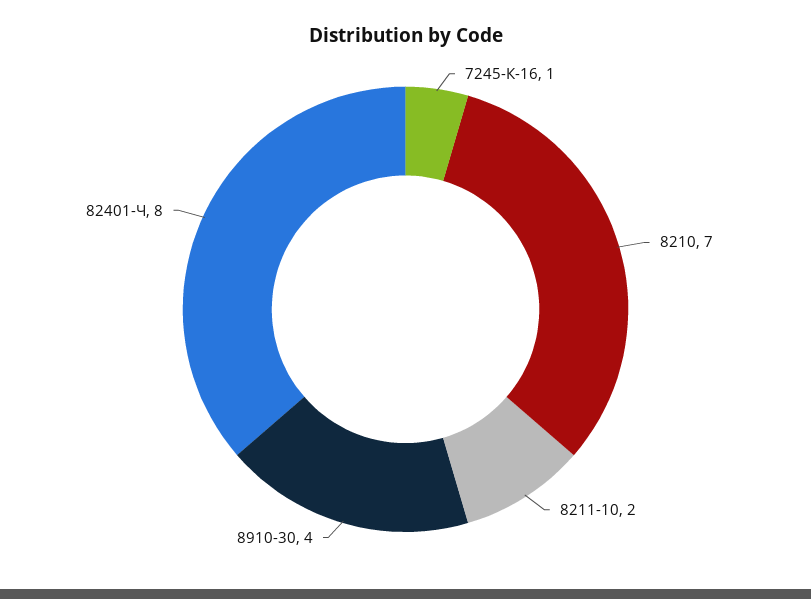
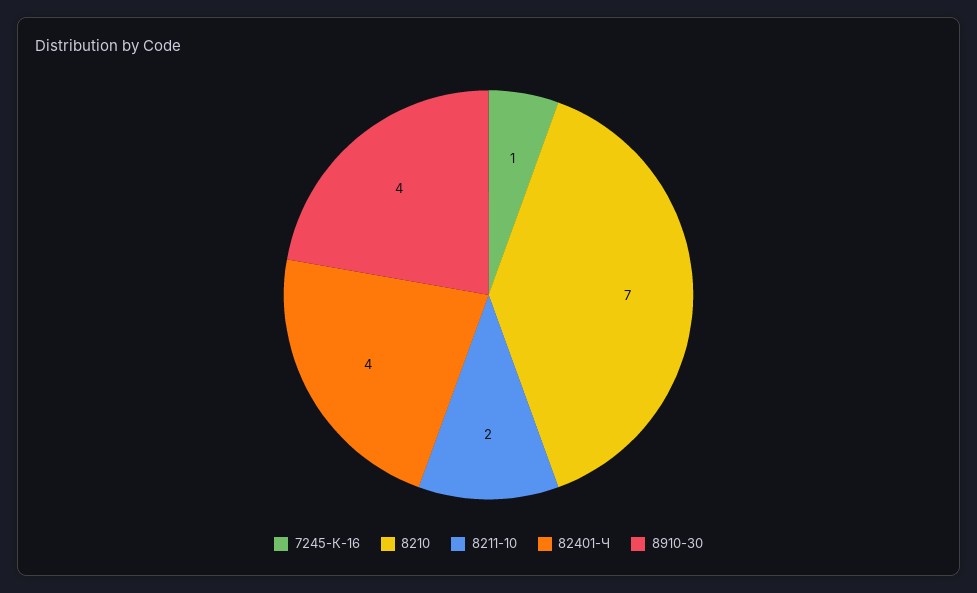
82401-Ч: 8 -> 4

